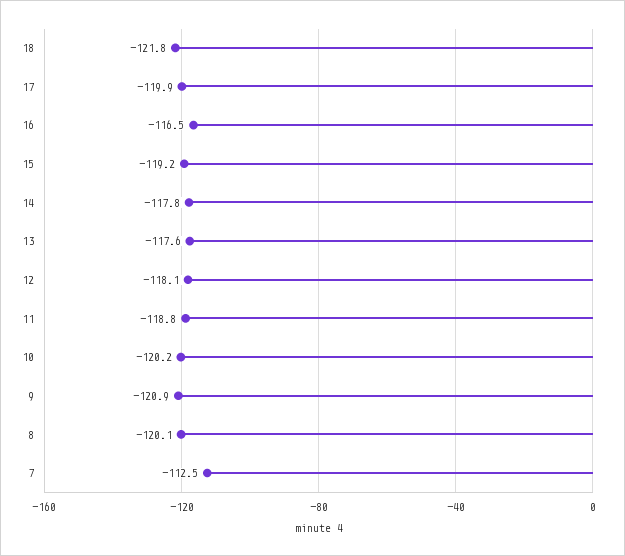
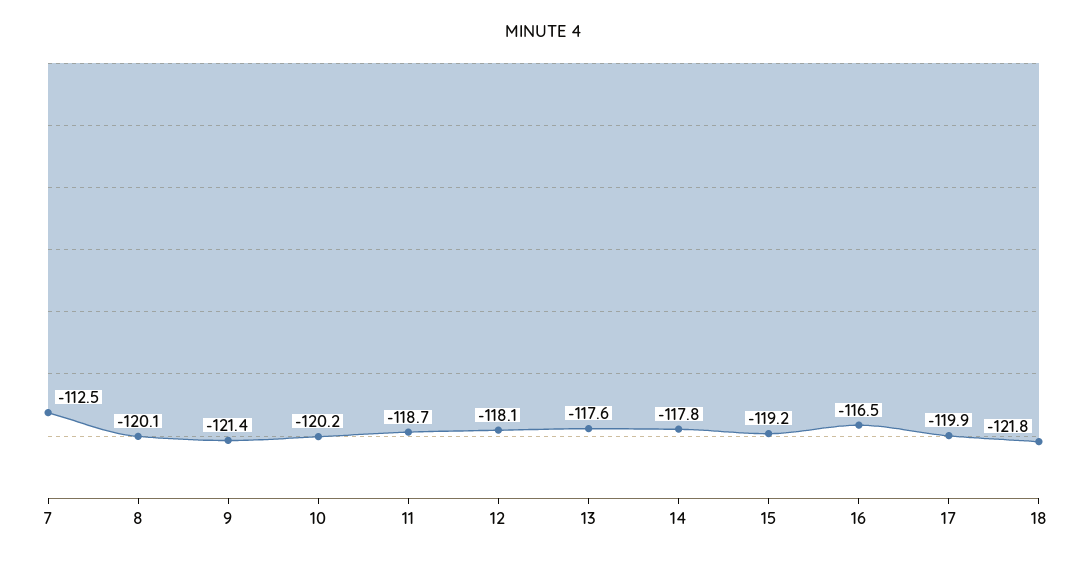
11: -118.8 -> -118.7
9: -120.9 -> -121.4

